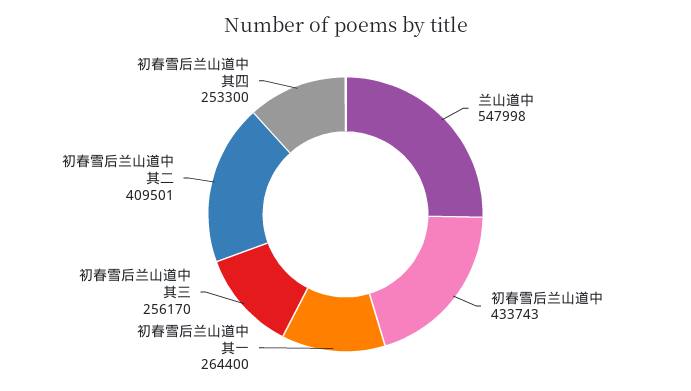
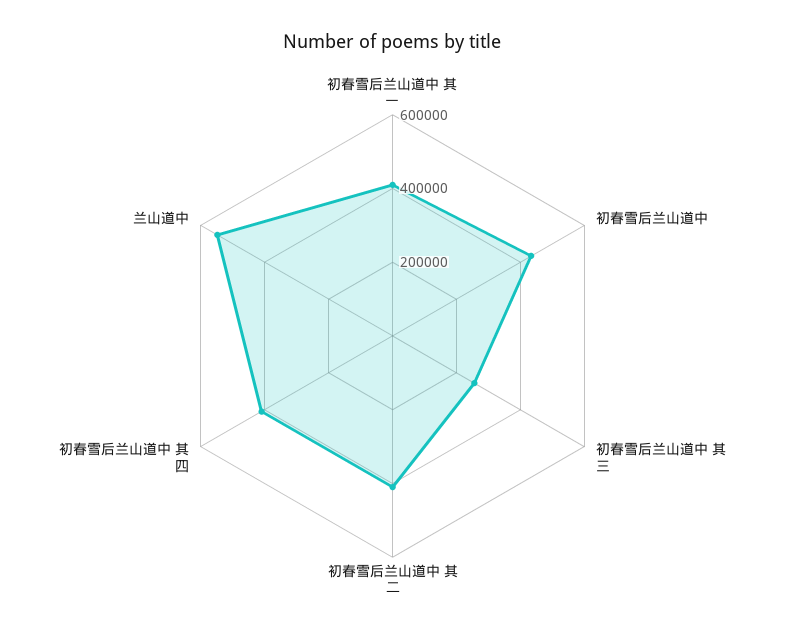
初春雪后兰山道中 其一: 264400 -> 400000
初春雪后兰山道中 其四: 253300 -> 400000

